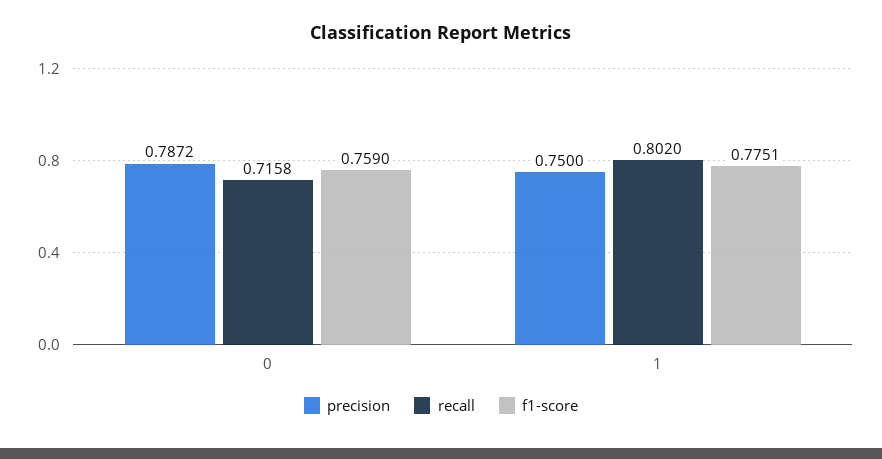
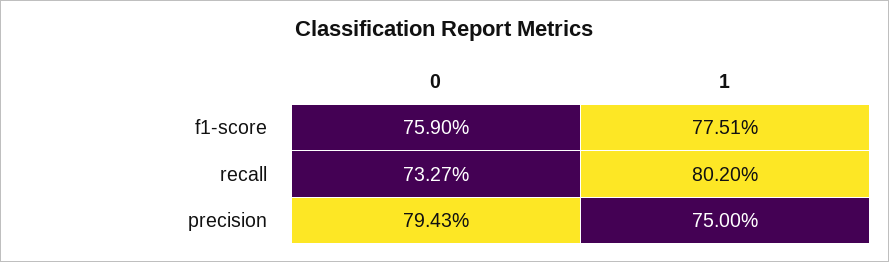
precision, 0: 0.7872 -> 0.7943
recall, 0: 0.7158 -> 0.7327

